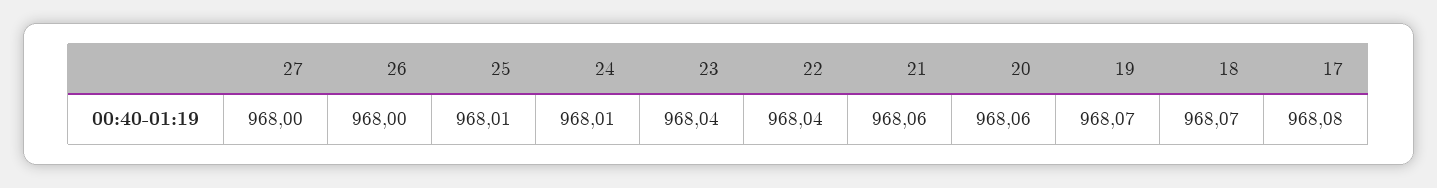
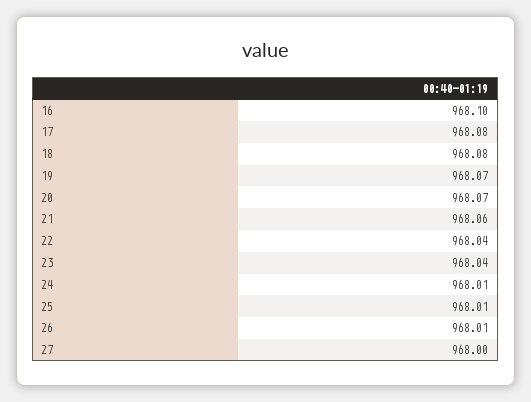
26: 968 -> 968.01
20: 968.06 -> 968.07
18: 968.07 -> 968.08
16: none -> 968.1

